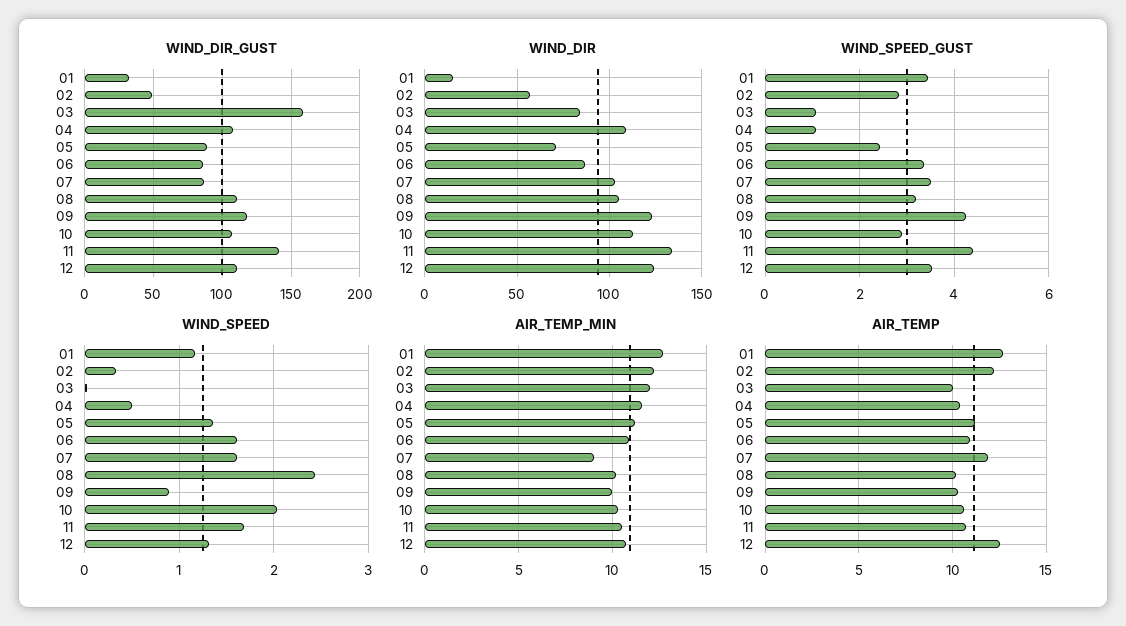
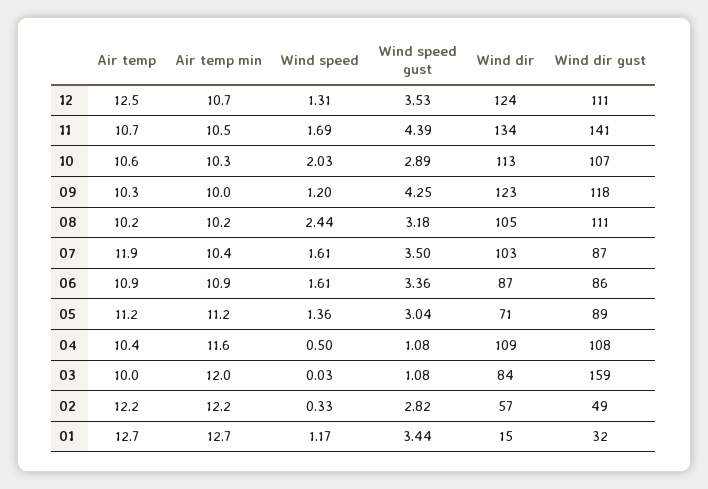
WIND_SPEED_GUST, 05: 2.4 -> 3.04
WIND_SPEED, 09: 0.9 -> 1.2
AIR_TEMP_MIN, 07: 9 -> 10.4

